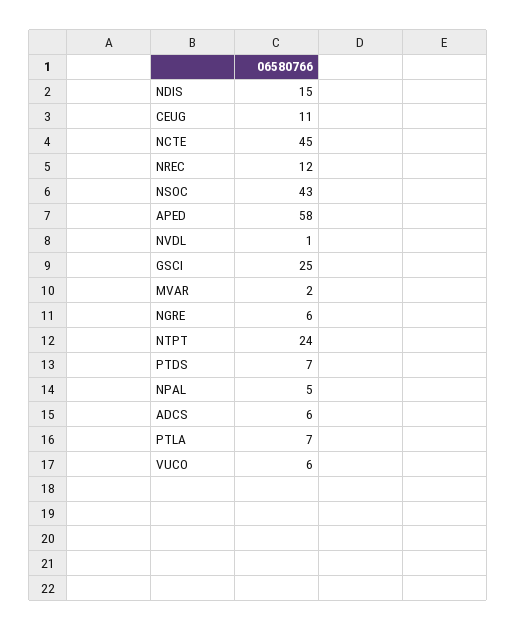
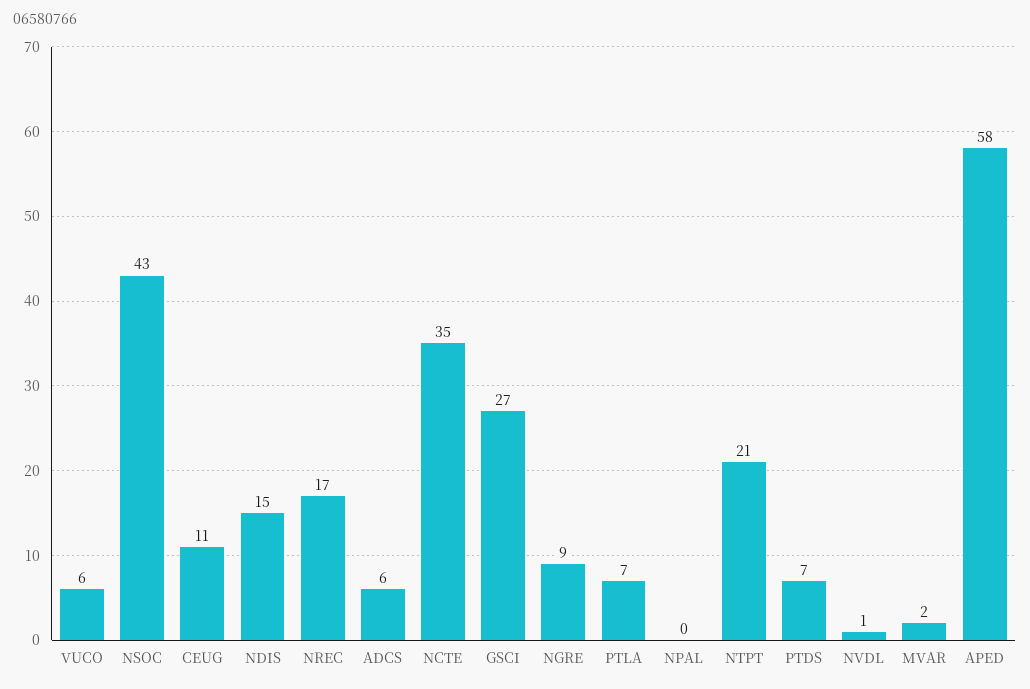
NCTE: 45 -> 35
NREC: 12 -> 17
GSCI: 25 -> 27
NGRE: 6 -> 9
NTPT: 24 -> 21
NPAL: 5 -> 0

